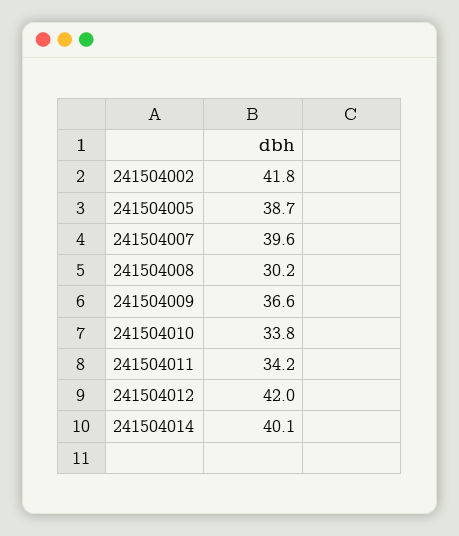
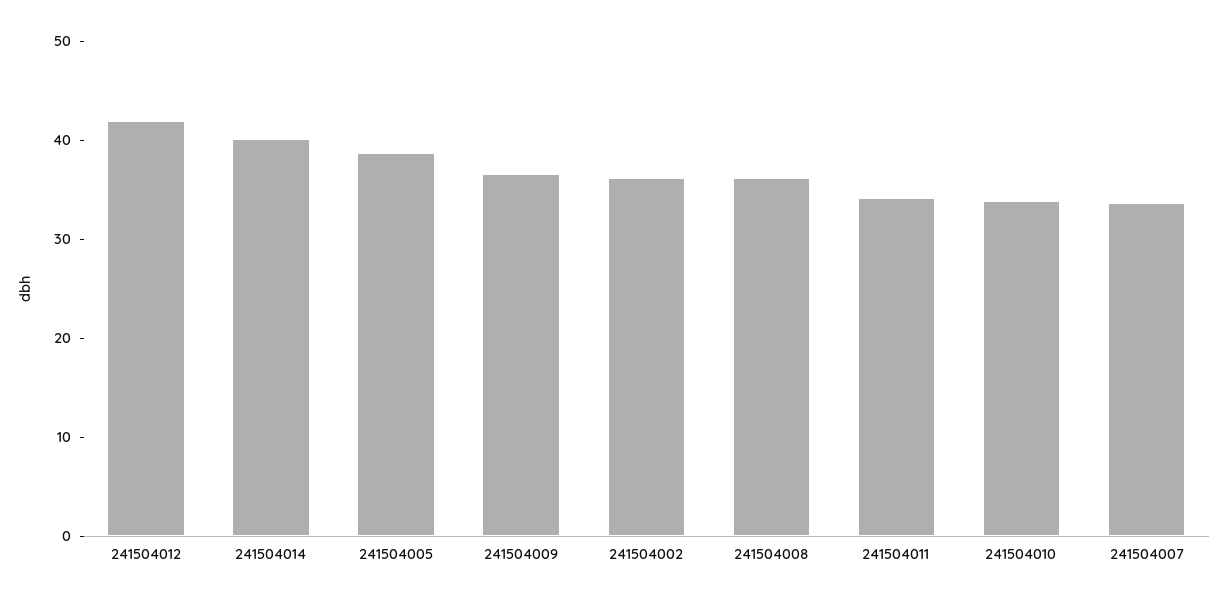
241504002: 41.8 -> 36
241504007: 39.6 -> 34
241504008: 30.2 -> 36

